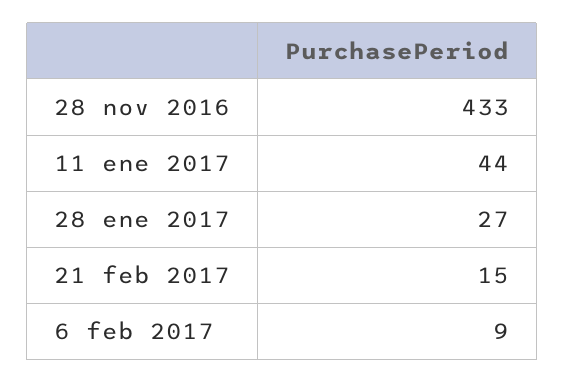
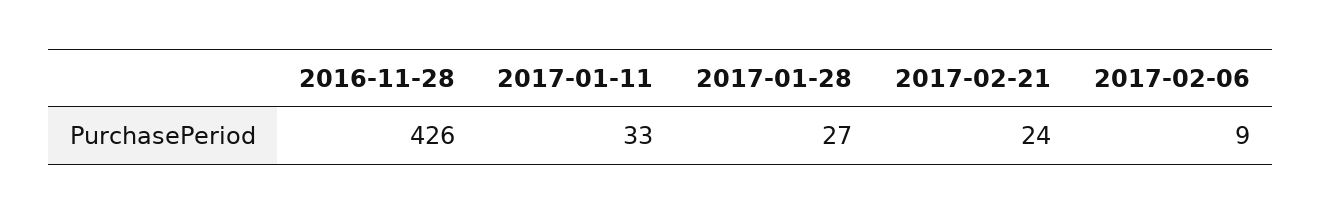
28 nov 2016: 433 -> 426
11 ene 2017: 44 -> 33
21 feb 2017: 15 -> 24

